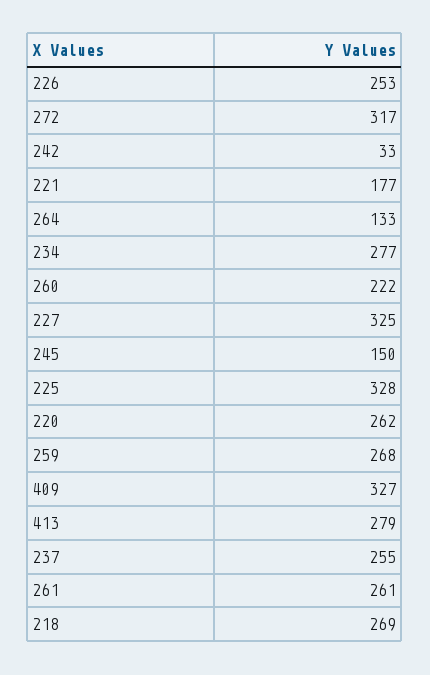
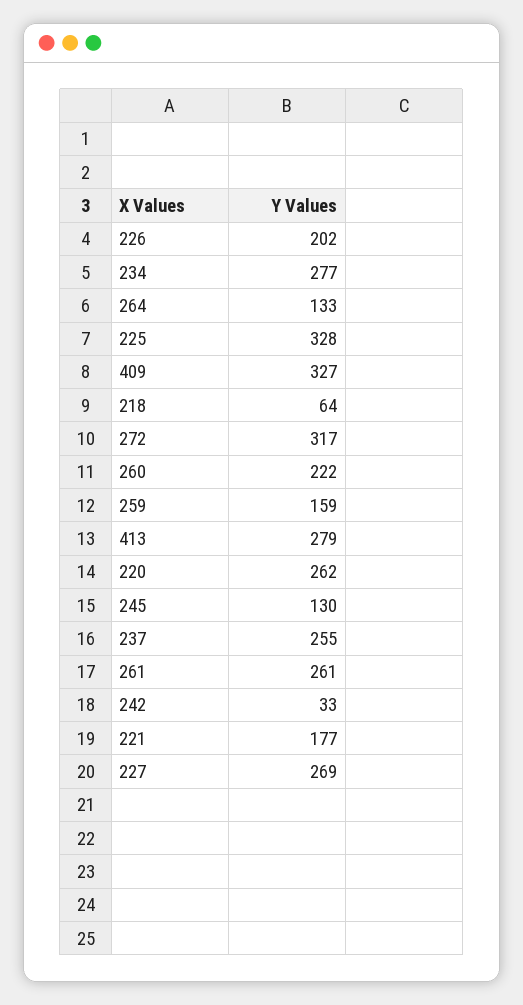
226: 253 -> 202
227: 325 -> 269
245: 150 -> 130
259: 268 -> 159
218: 269 -> 64

